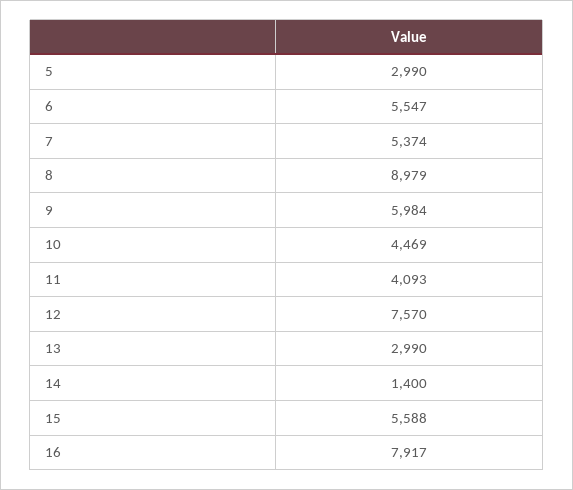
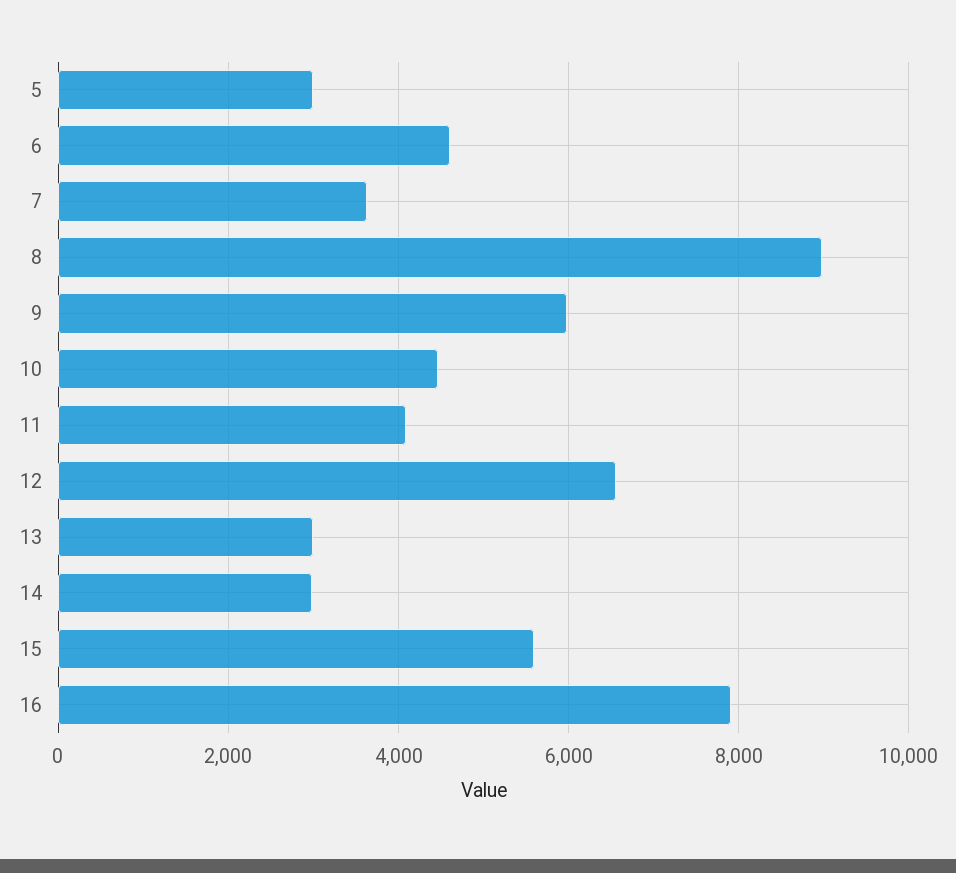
6: 5547 -> 4600
7: 5374 -> 3600
12: 7570 -> 6600
14: 1400 -> 3000

